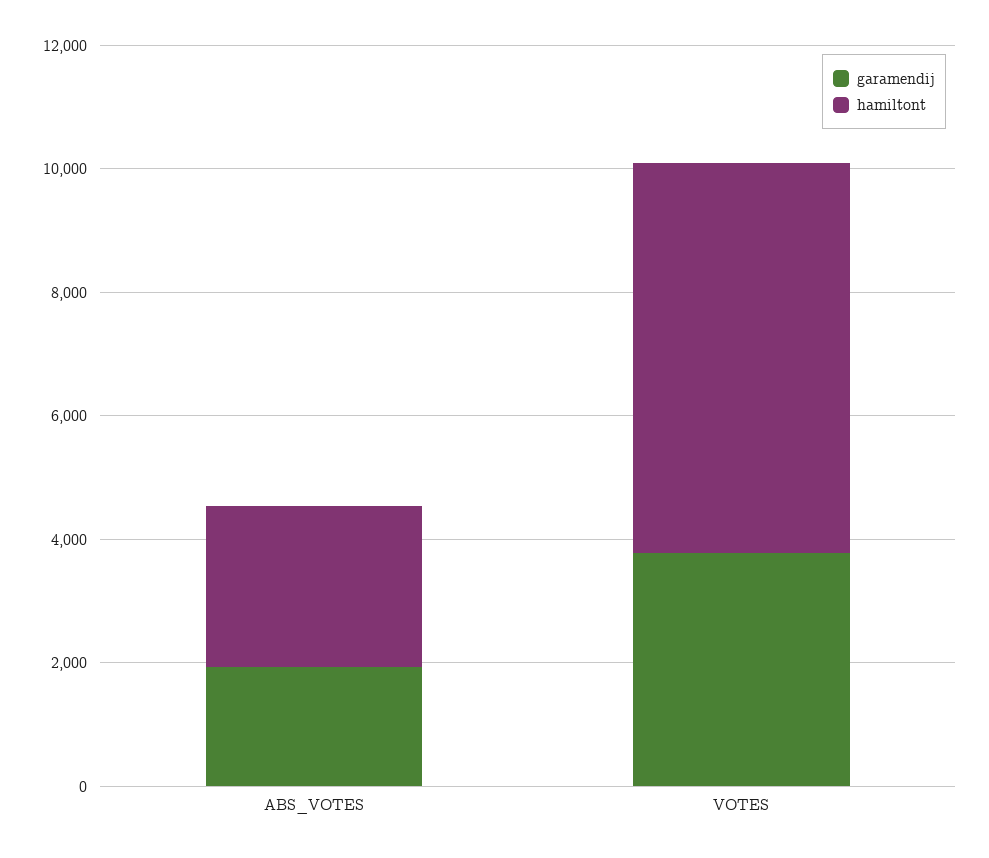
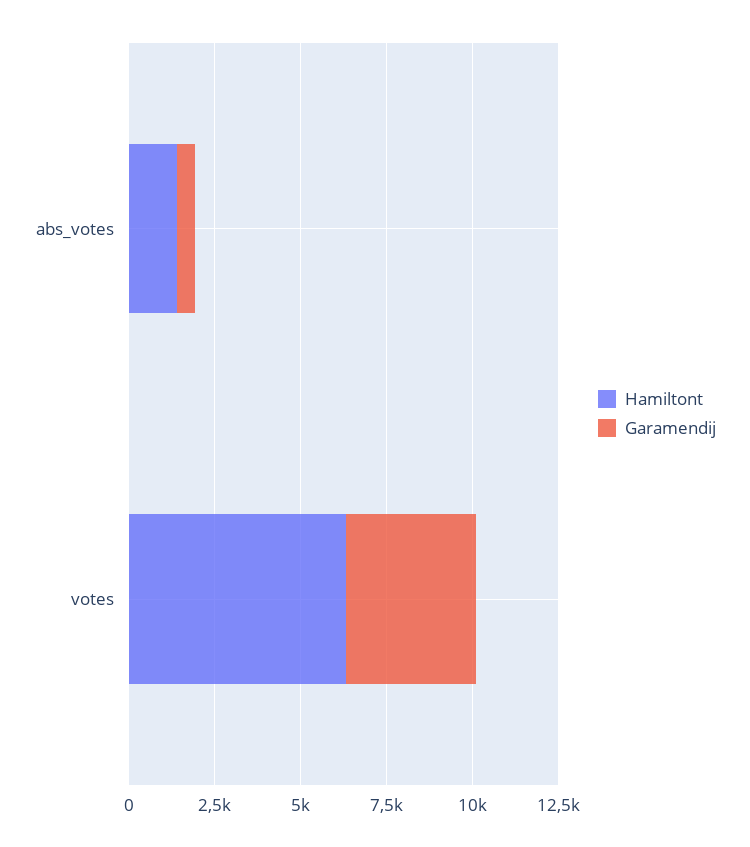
garamendij, ABS_VOTES: 2000 -> 500
hamiltont, ABS_VOTES: 2500 -> 1500

